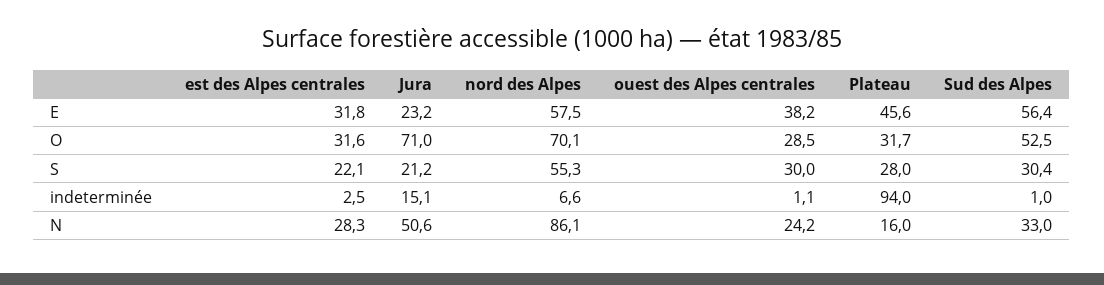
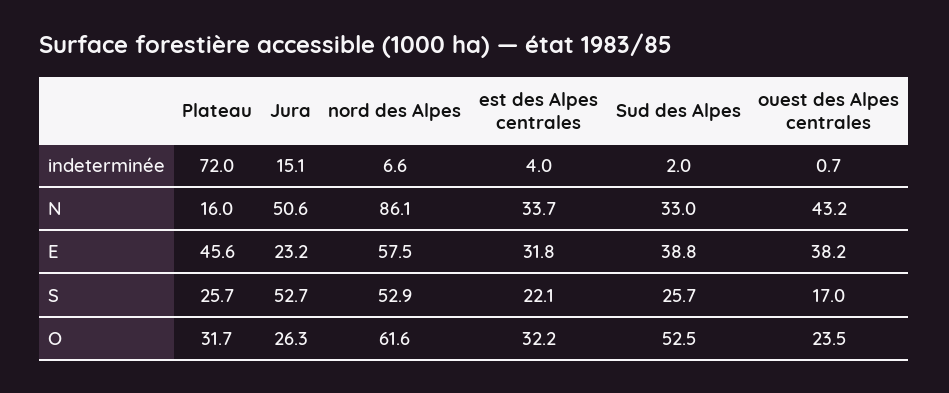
Sud des Alpes, E: 56.4 -> 38.8
est des Alpes centrales, O: 31.6 -> 32.2
Jura, O: 71 -> 26.3
nord des Alpes, O: 70.1 -> 61.6
ouest des Alpes centrales, O: 28.5 -> 23.5
Jura, S: 21.2 -> 52.7
nord des Alpes, S: 55.3 -> 52.9
ouest des Alpes centrales, S: 30 -> 17
Plateau, S: 28 -> 25.7
Sud des Alpes, S: 30.4 -> 25.7
est des Alpes centrales, indeterminée: 2.5 -> 4
ouest des Alpes centrales, indeterminée: 1.1 -> 0.7
Plateau, indeterminée: 94 -> 72
Sud des Alpes, indeterminée: 1 -> 2
est des Alpes centrales, N: 28.3 -> 33.7
ouest des Alpes centrales, N: 24.2 -> 43.2

